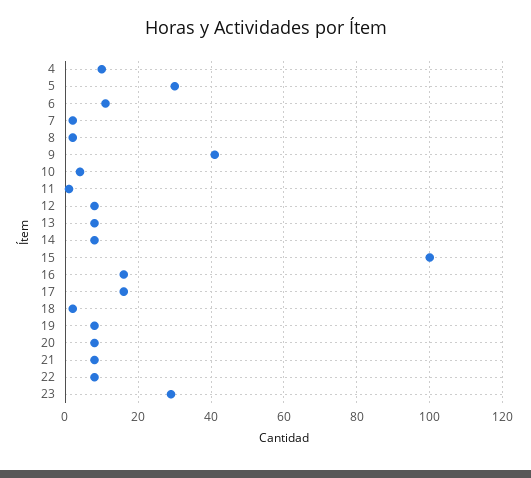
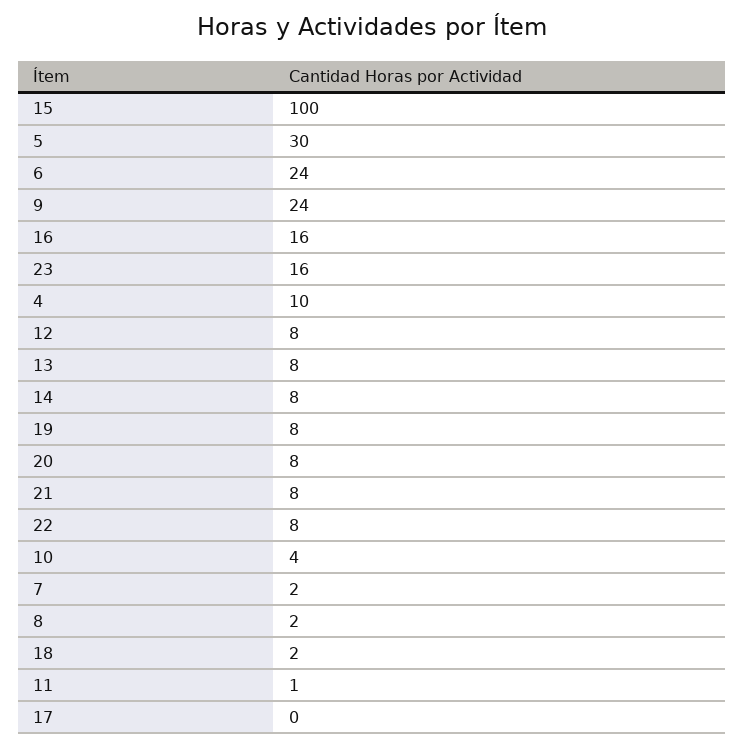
6: 10 -> 24
9: 40 -> 24
17: 15 -> 0
23: 30 -> 16

